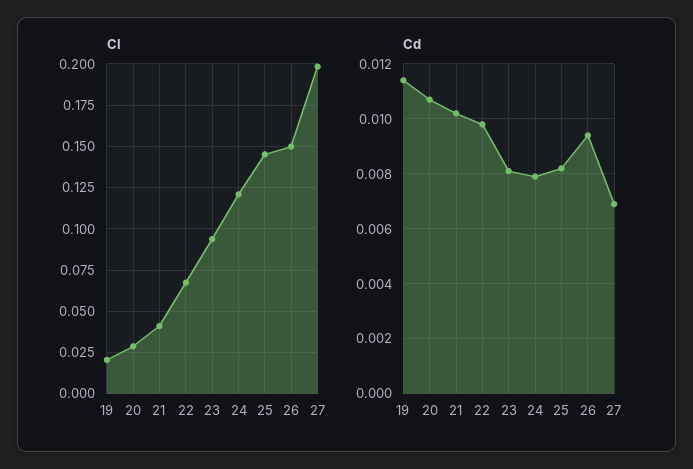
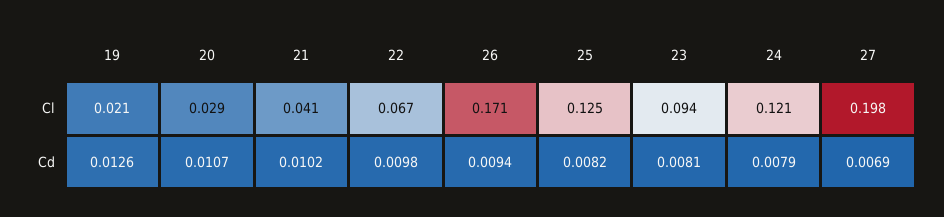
Cl, 25: 0.145 -> 0.125
Cl, 26: 0.15 -> 0.171
Cd, 19: 0.0115 -> 0.0126

